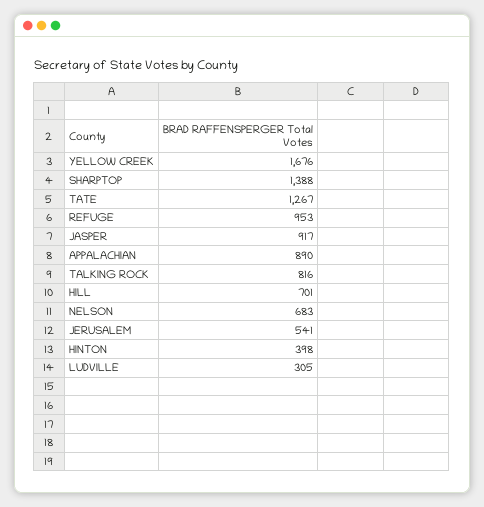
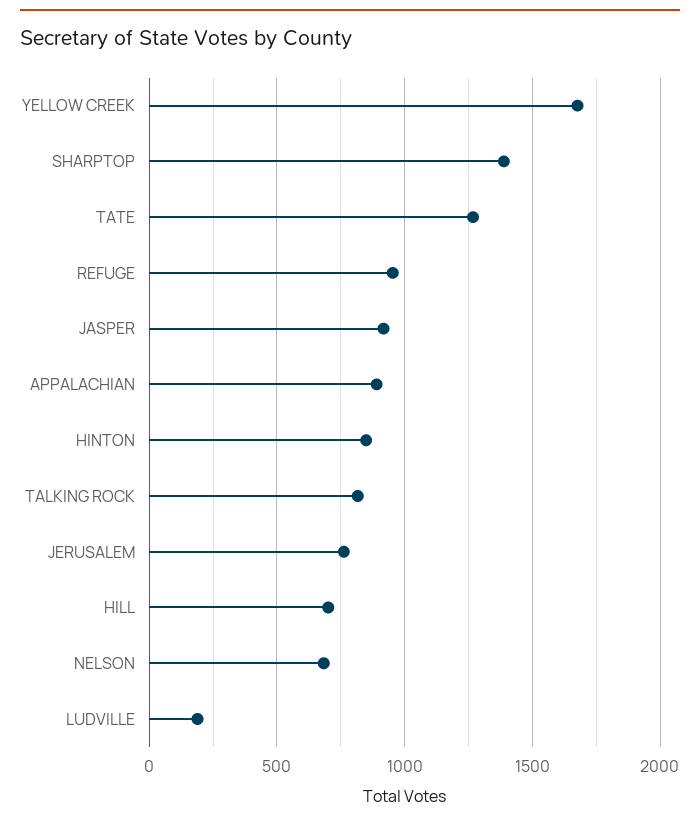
JERUSALEM: 541 -> 750
HINTON: 398 -> 850
LUDVILLE: 305 -> 200

